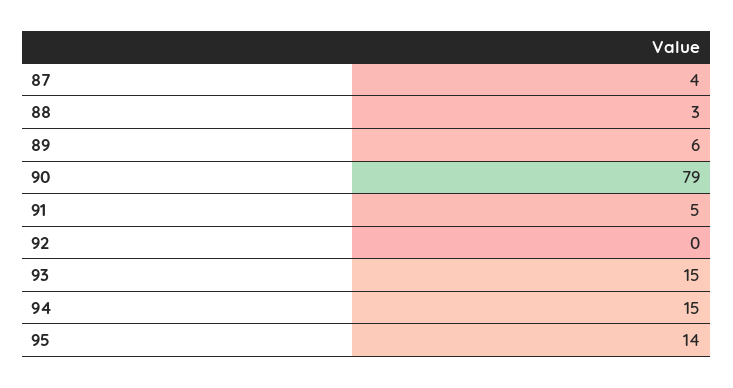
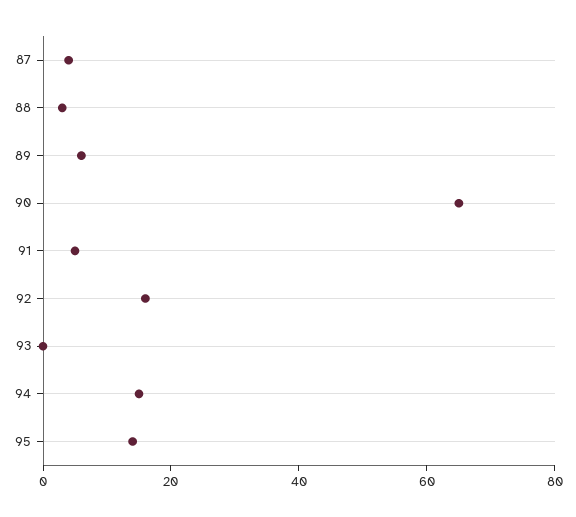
90: 79 -> 65
92: 0 -> 15
93: 15 -> 0

